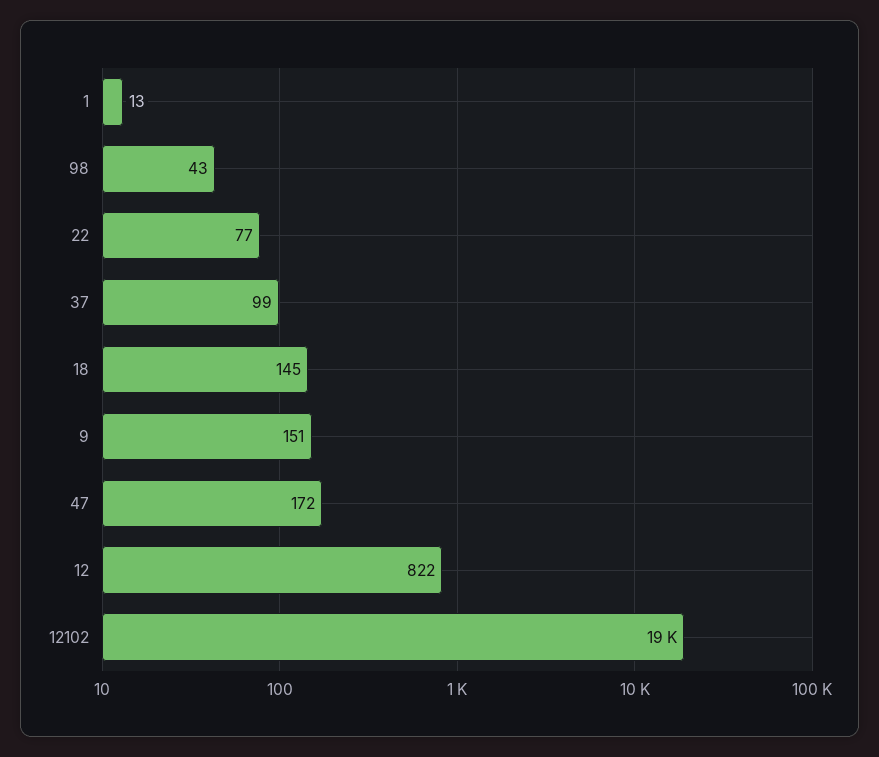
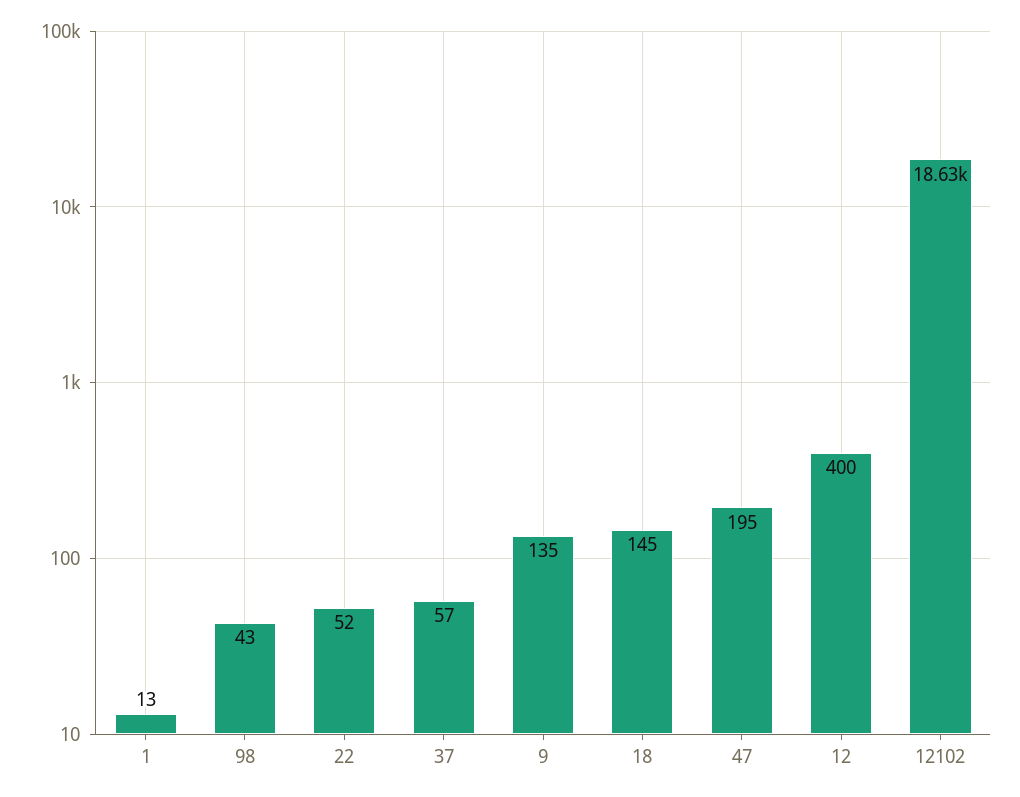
22: 77 -> 52
37: 99 -> 57
9: 151 -> 135
47: 172 -> 195
12: 822 -> 400

